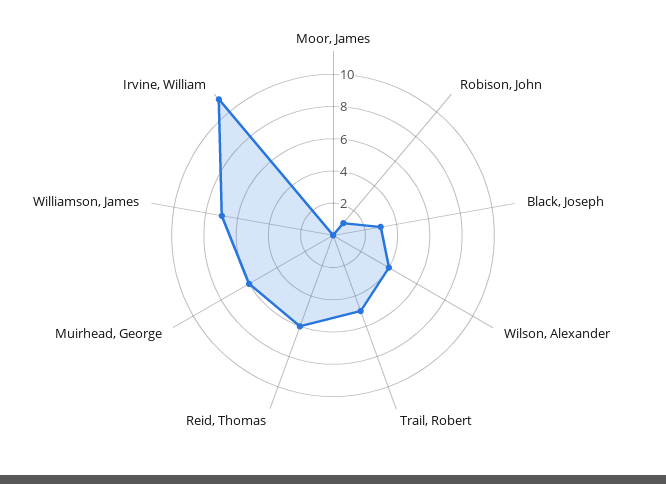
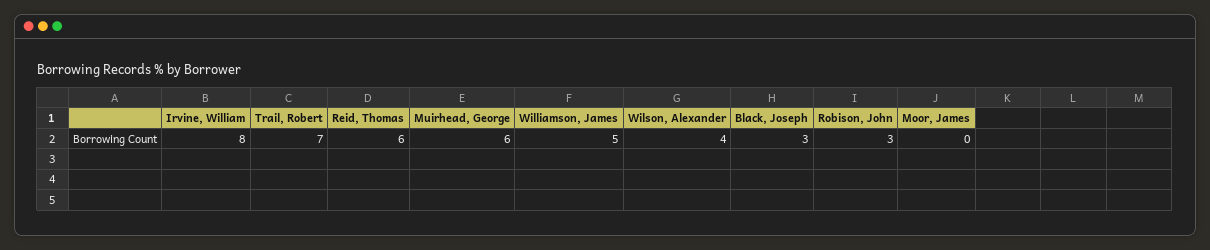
Robison, John: 1 -> 3
Trail, Robert: 5 -> 7
Williamson, James: 7 -> 5
Irvine, William: 11 -> 8

